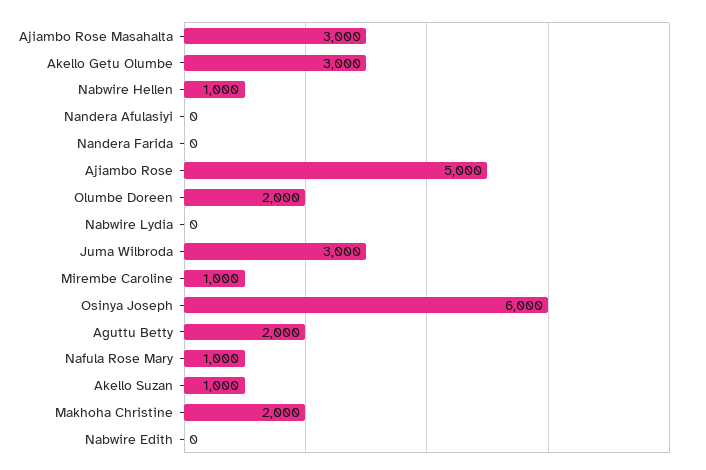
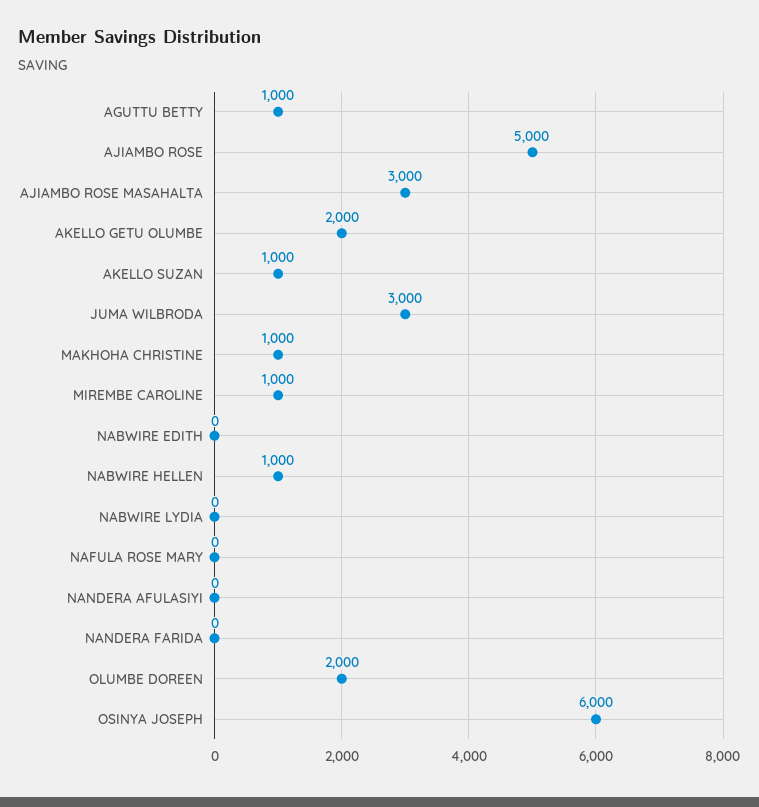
Akello Getu Olumbe: 3000 -> 2000
Aguttu Betty: 2000 -> 1000
Nafula Rose Mary: 1000 -> 0
Makhoha Christine: 2000 -> 1000

